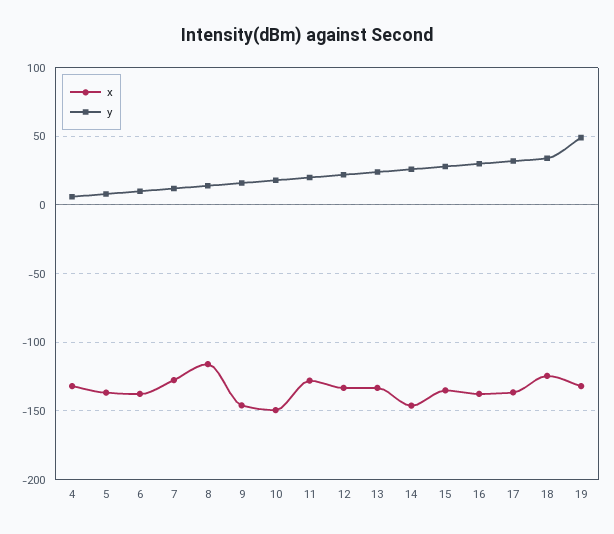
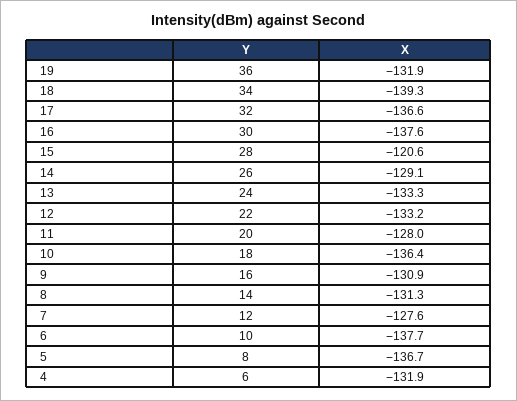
x, 8: -115 -> -131.3
x, 9: -145 -> -130.9
x, 10: -150 -> -136.4
x, 14: -145 -> -129.1
x, 15: -135 -> -120.6
x, 18: -125 -> -139.3
y, 19: 50 -> 36

